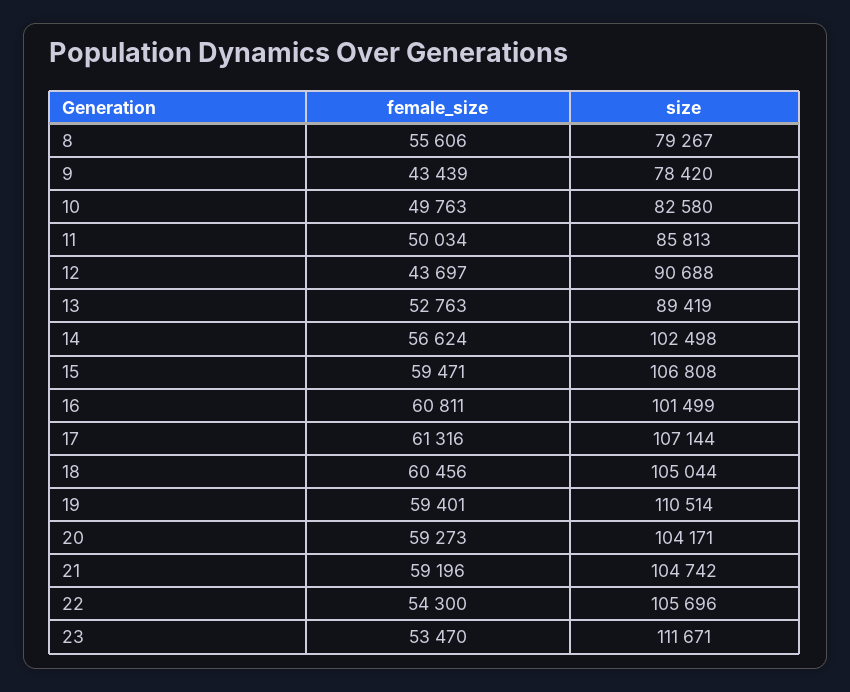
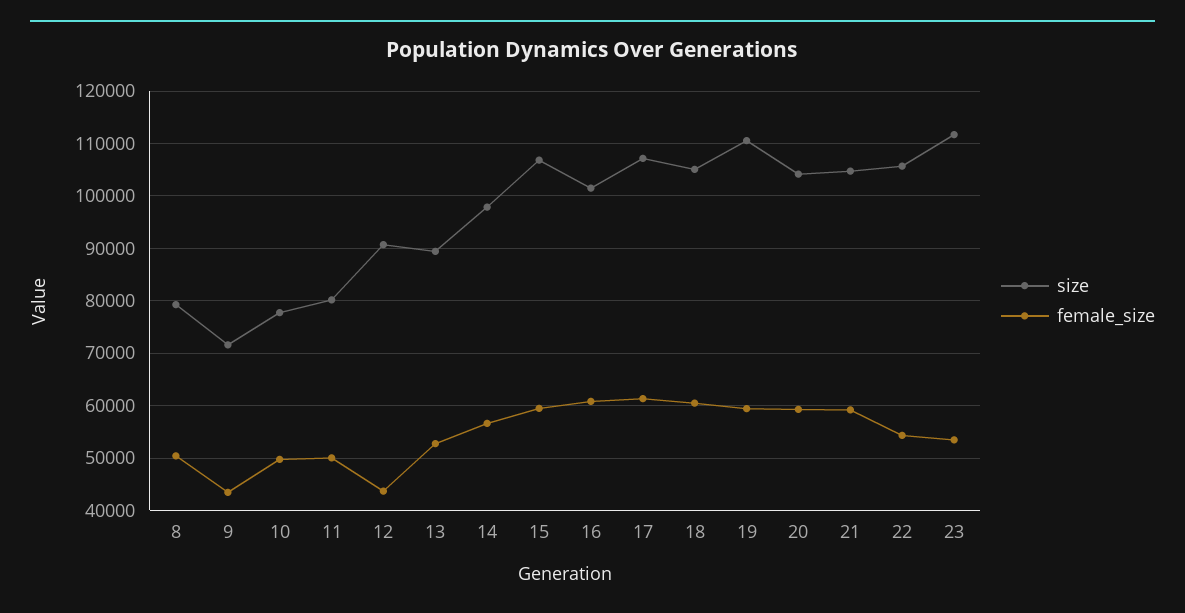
female_size, 8: 55606 -> 50000
size, 9: 78420 -> 72000
size, 10: 82580 -> 78000
size, 11: 85813 -> 80000
size, 14: 102498 -> 98000

